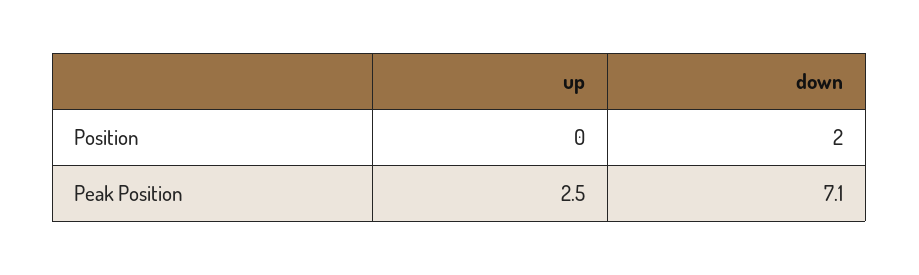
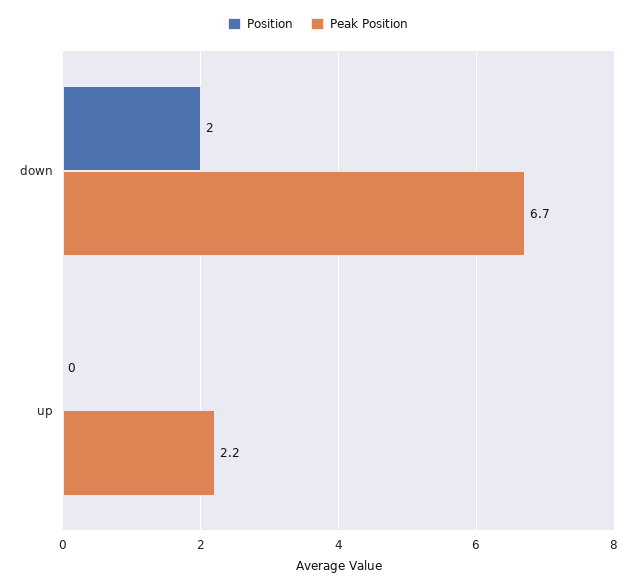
Peak Position, up: 2.5 -> 2.2
Peak Position, down: 7.1 -> 6.7

